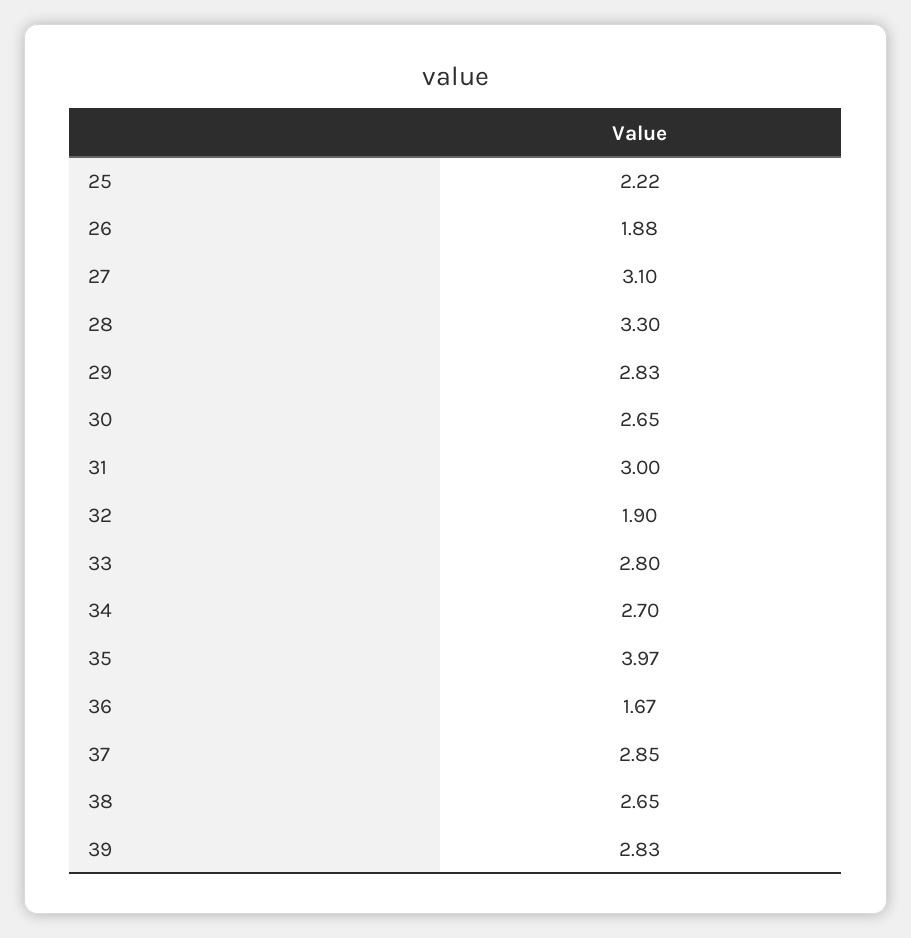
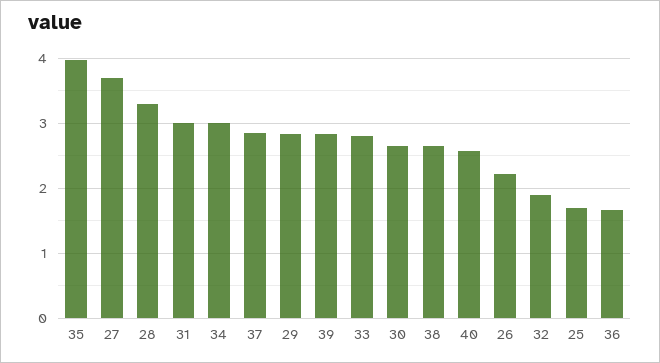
25: 2.22 -> 1.7
26: 1.88 -> 2.2
27: 3.1 -> 3.7
34: 2.7 -> 3
40: none -> 2.6

